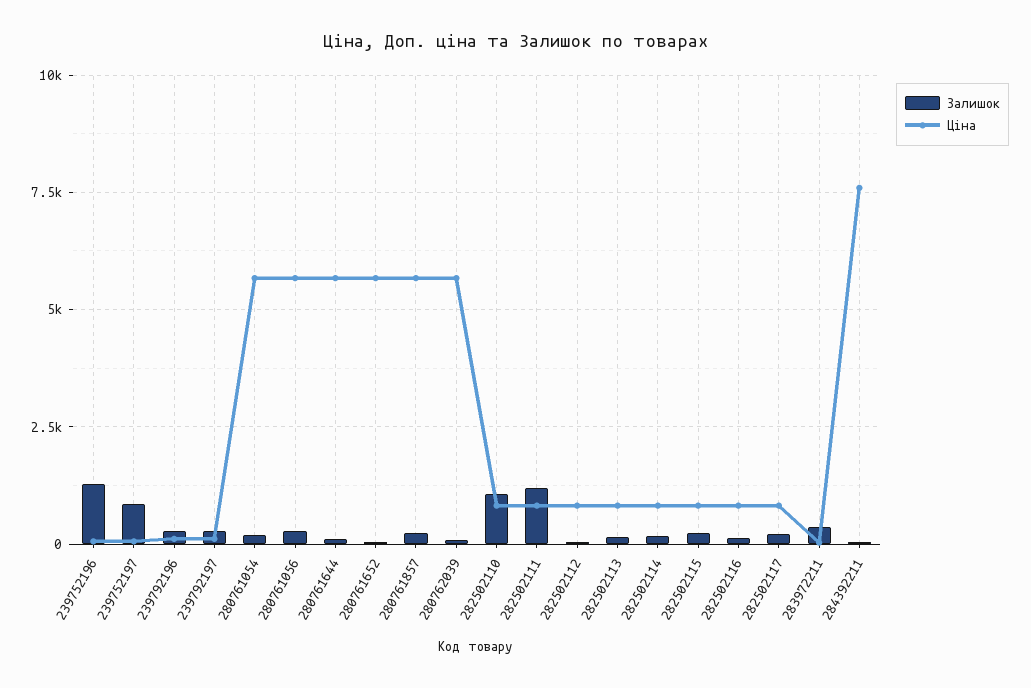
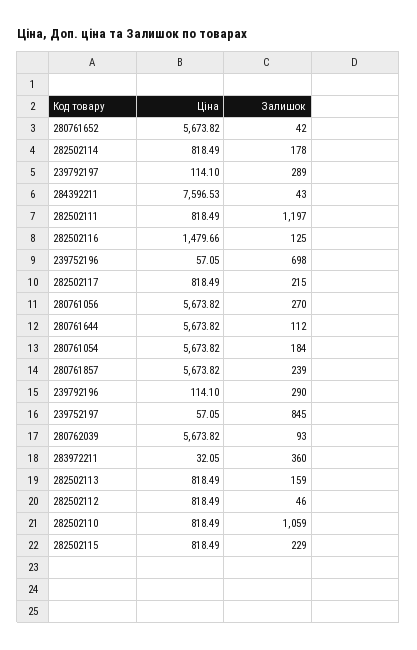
Залишок, 239752196: 1250 -> 698
Ціна, 282502116: 750 -> 1479.66

